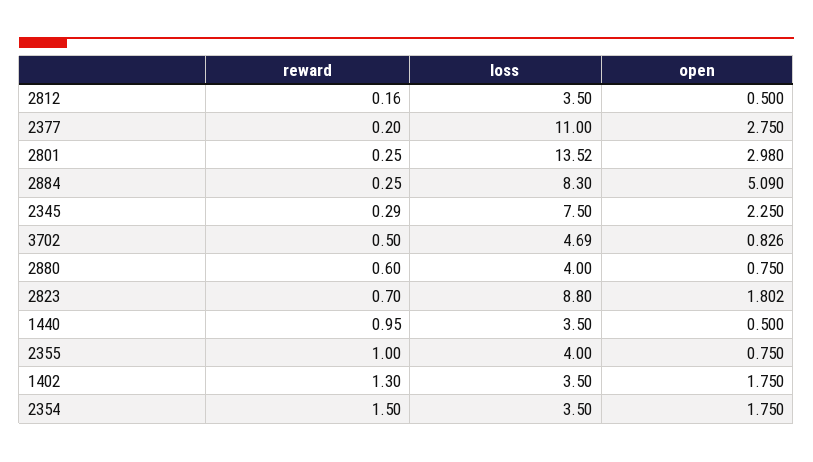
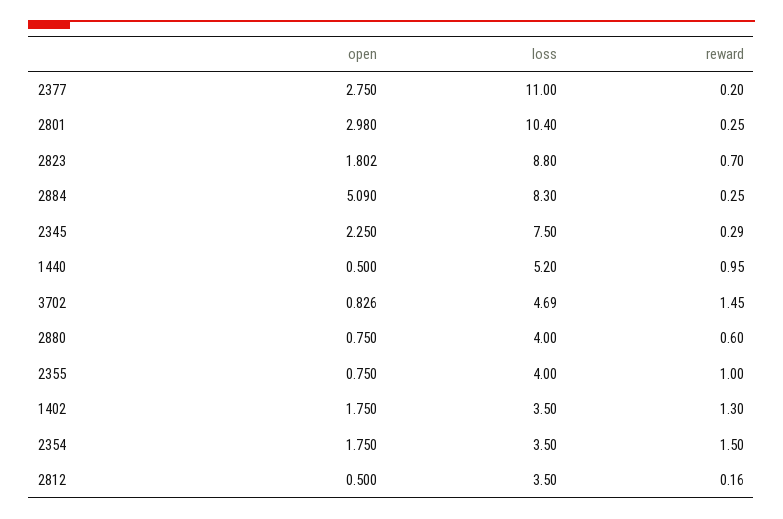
loss, 2801: 13.52 -> 10.4
reward, 3702: 0.5 -> 1.45
loss, 1440: 3.5 -> 5.2

